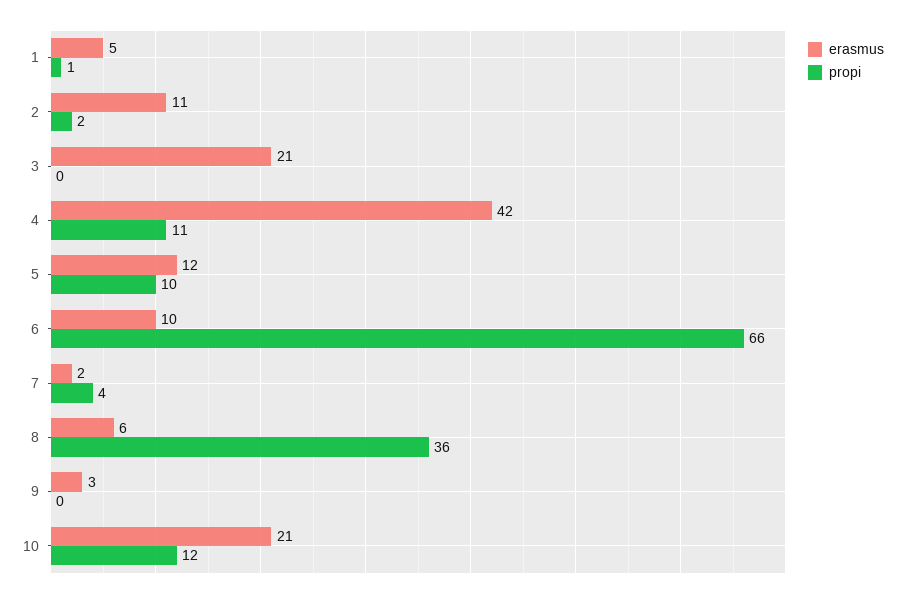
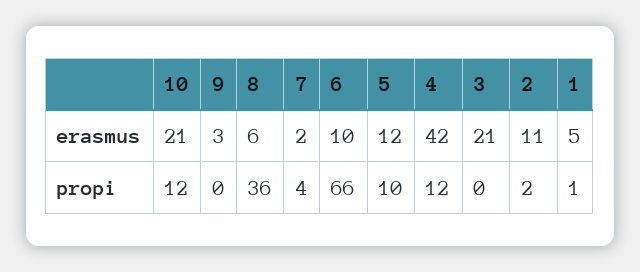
propi, 4: 11 -> 12

